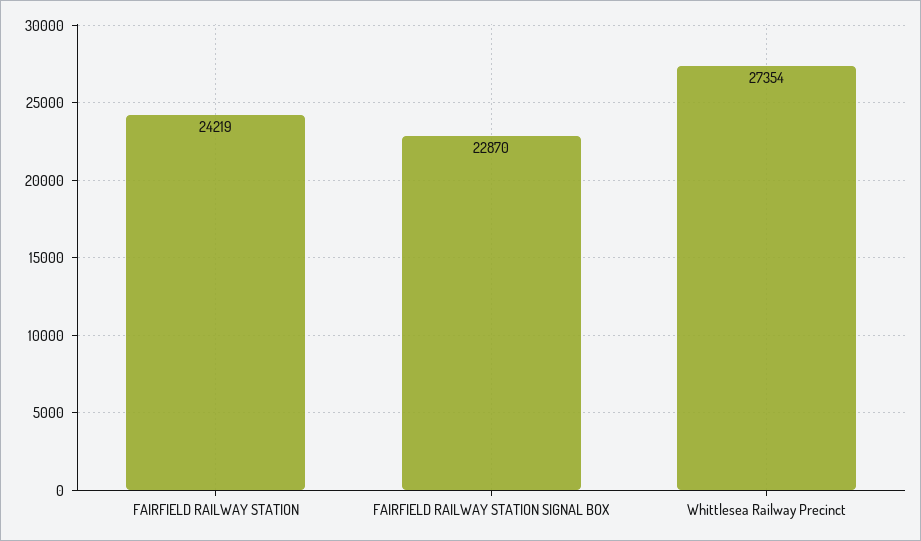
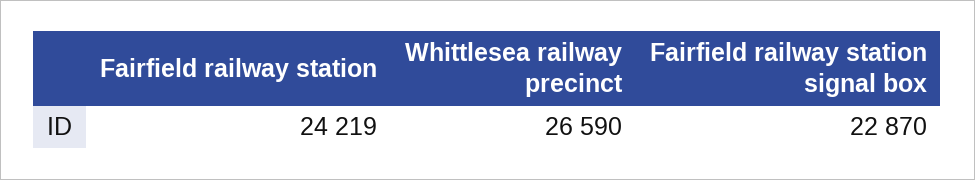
Whittlesea Railway Precinct: 27354 -> 26590

